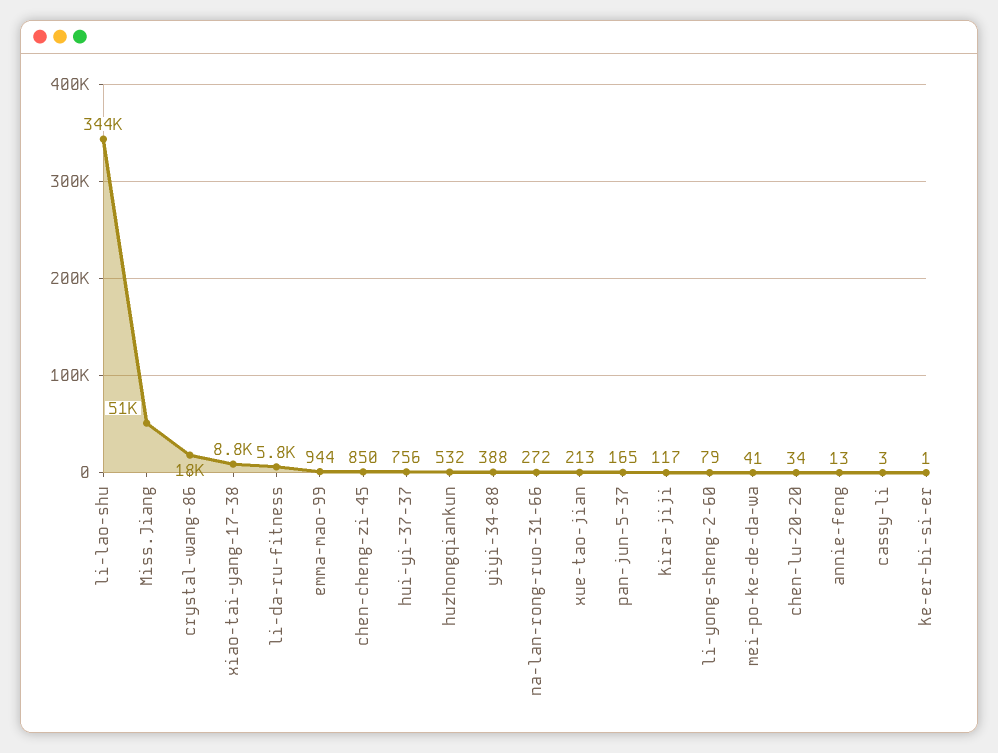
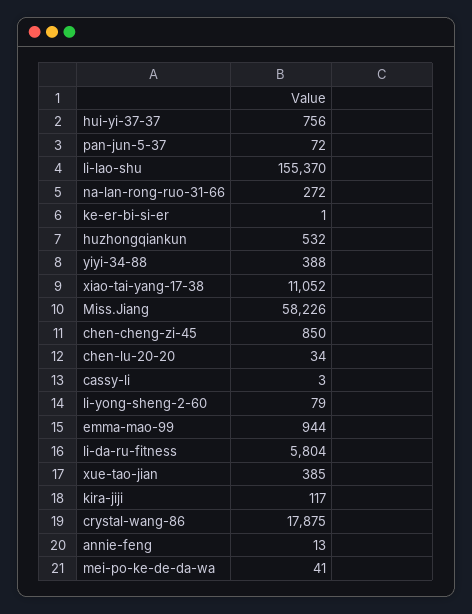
li-lao-shu: 344000 -> 155370
Miss.Jiang: 51000 -> 58226
xiao-tai-yang-17-38: 8800 -> 11052
xue-tao-jian: 213 -> 385
pan-jun-5-37: 165 -> 72

